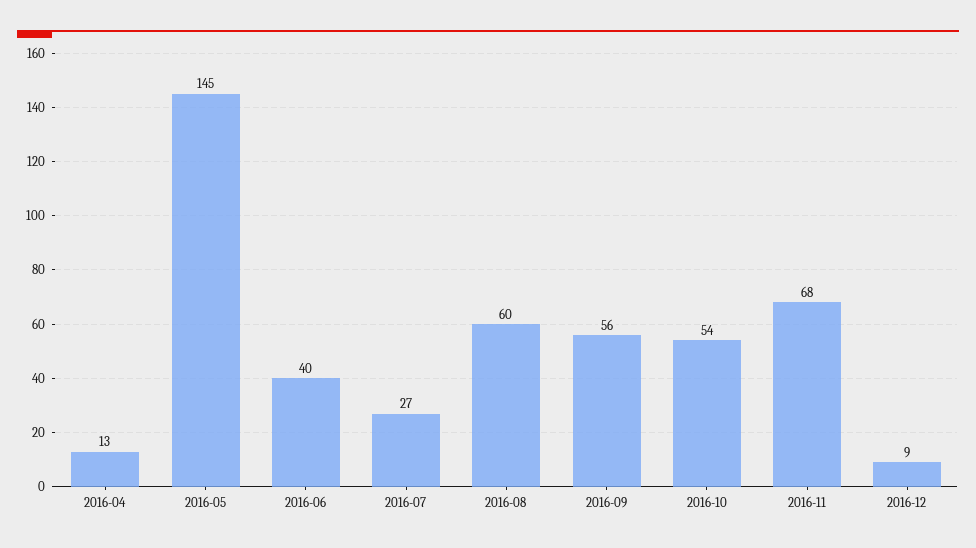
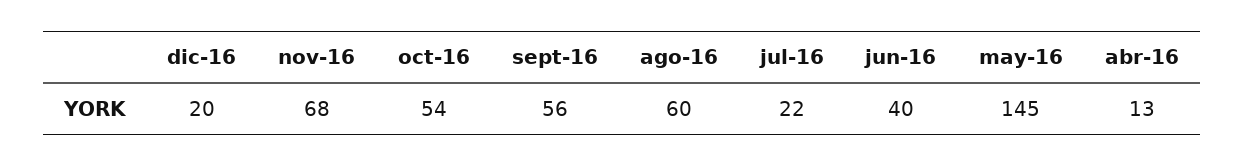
2016-07: 27 -> 22
2016-12: 9 -> 20

